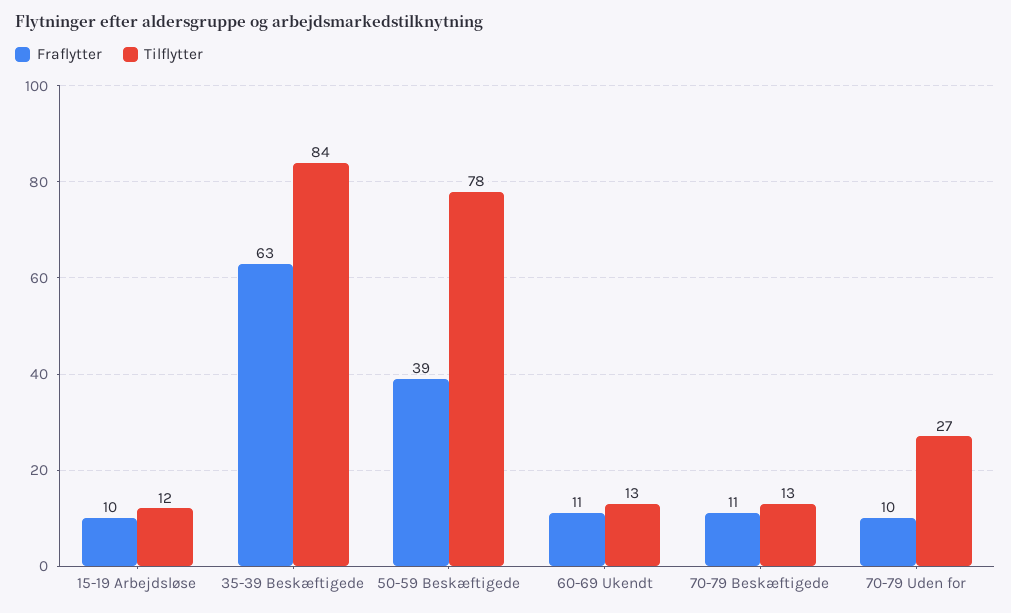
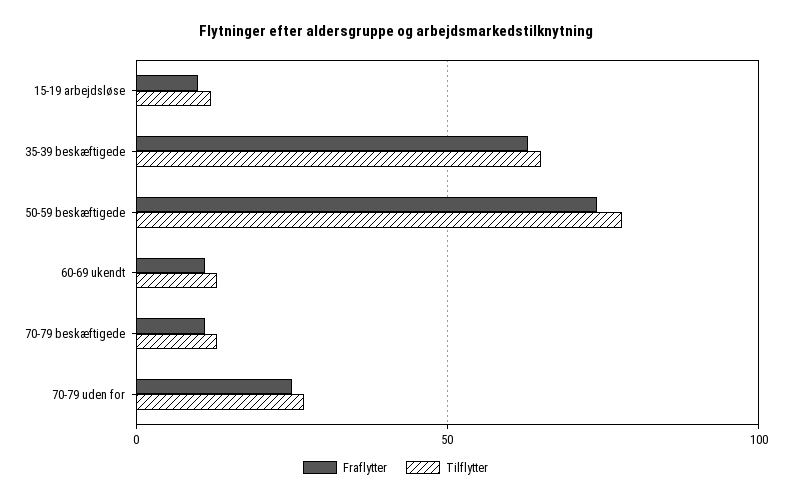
Tilflytter, 35-39 Beskæftigede: 84 -> 65
Fraflytter, 50-59 Beskæftigede: 39 -> 75
Fraflytter, 70-79 Uden for: 10 -> 25

